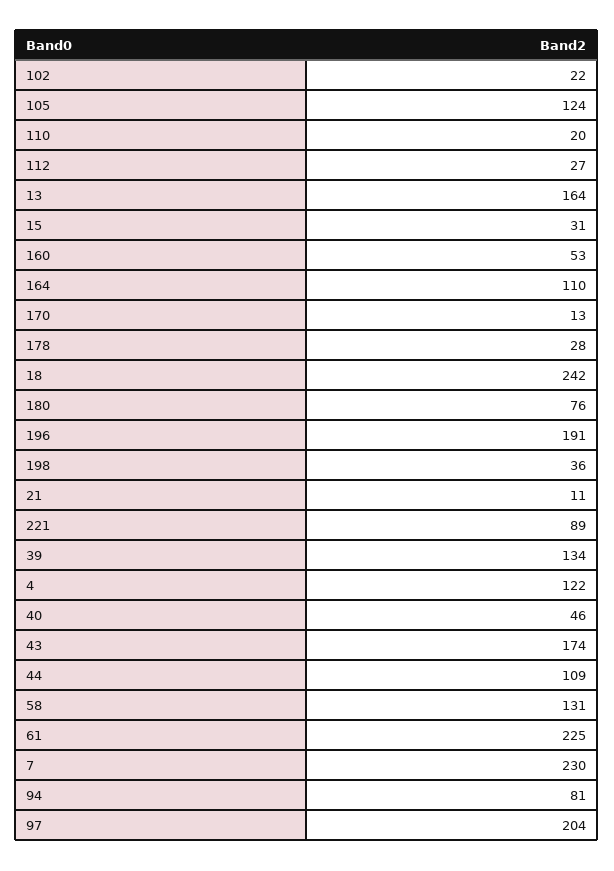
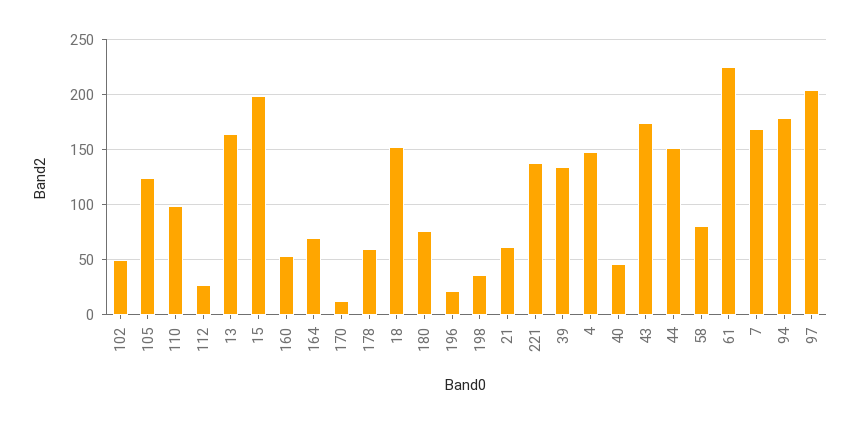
102: 22 -> 50
110: 20 -> 100
15: 31 -> 200
164: 110 -> 70
178: 28 -> 60
18: 242 -> 150
196: 191 -> 20
21: 11 -> 60
221: 89 -> 140
4: 122 -> 150
44: 109 -> 150
58: 131 -> 80
7: 230 -> 170
94: 81 -> 180

